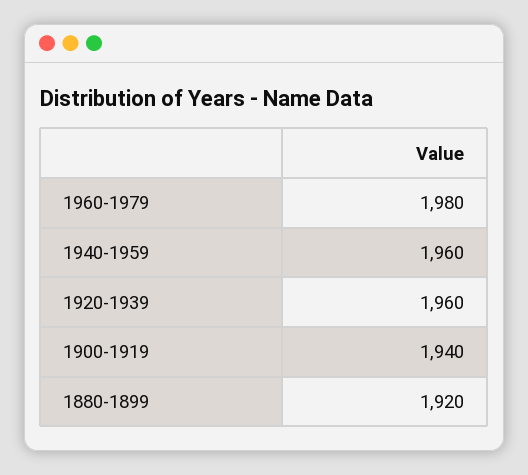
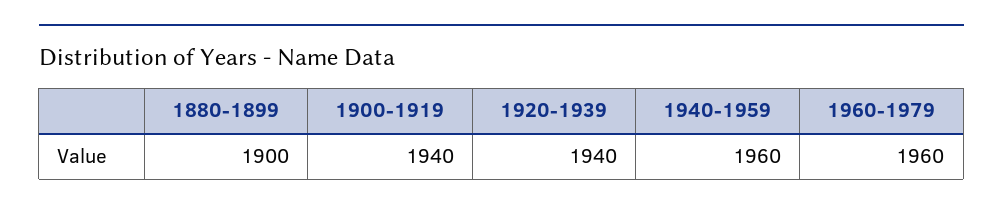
1960-1979: 1980 -> 1960
1920-1939: 1960 -> 1940
1880-1899: 1920 -> 1900

